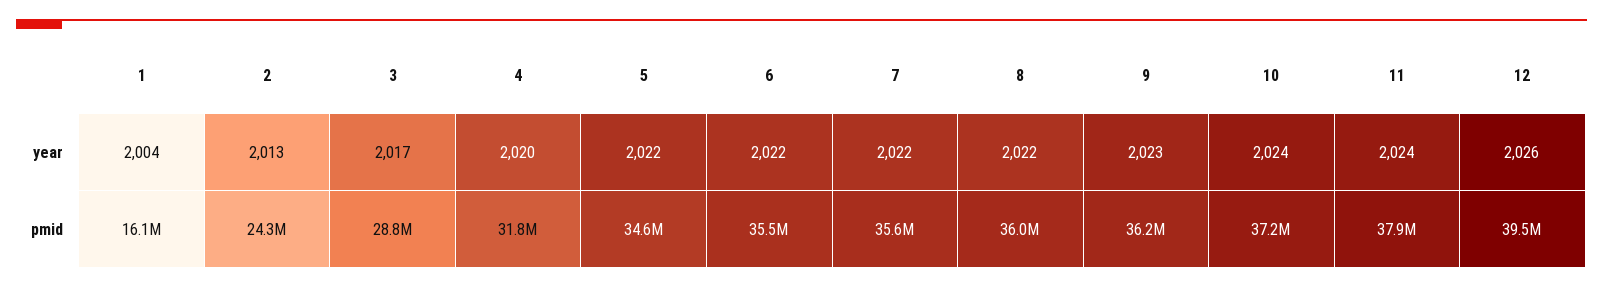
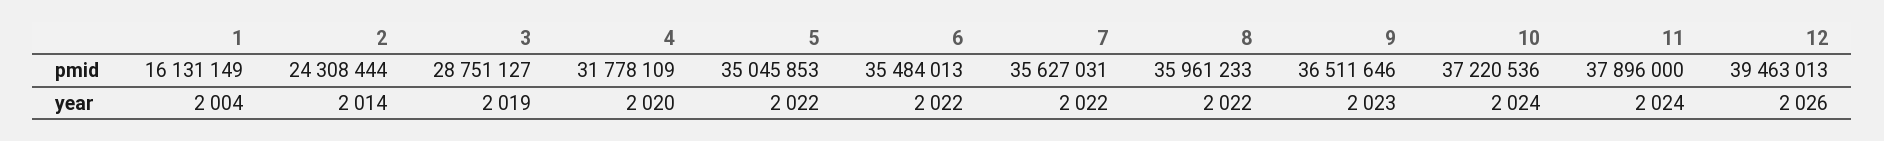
2, year: 2013 -> 2014
3, year: 2017 -> 2019
5, pmid: 34600000 -> 35045853
9, pmid: 36200000 -> 36511646

